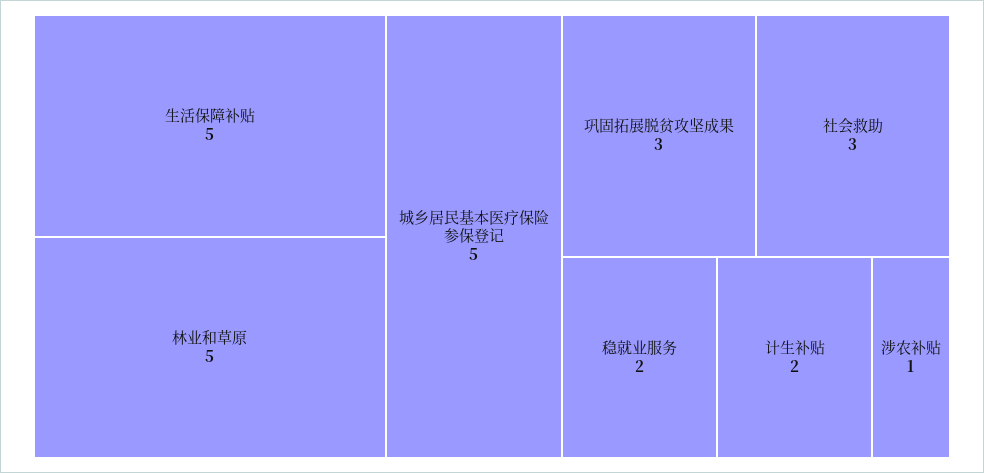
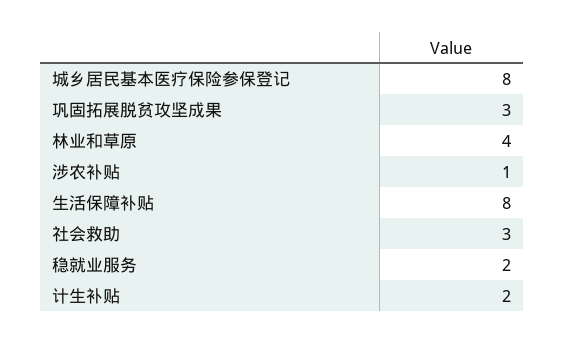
生活保障补贴: 5 -> 8
林业和草原: 5 -> 4
城乡居民基本医疗保险参保登记: 5 -> 8

